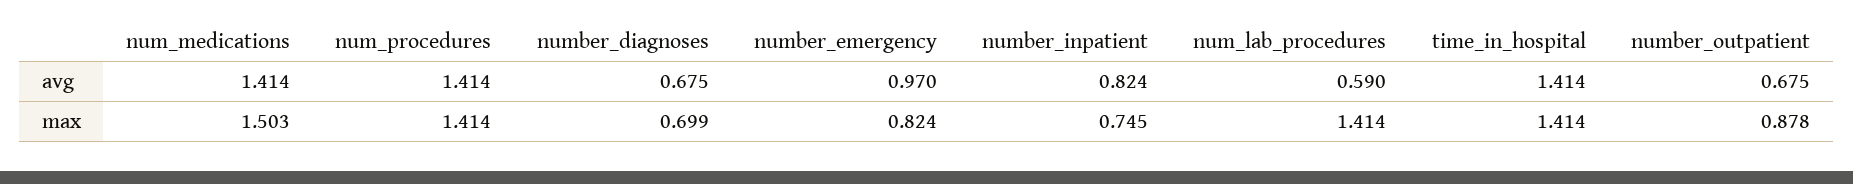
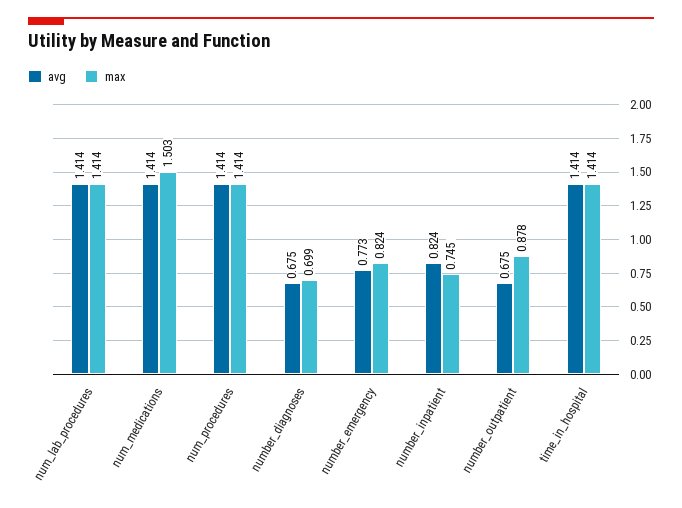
avg, number_emergency: 0.97 -> 0.773
avg, num_lab_procedures: 0.59 -> 1.414

